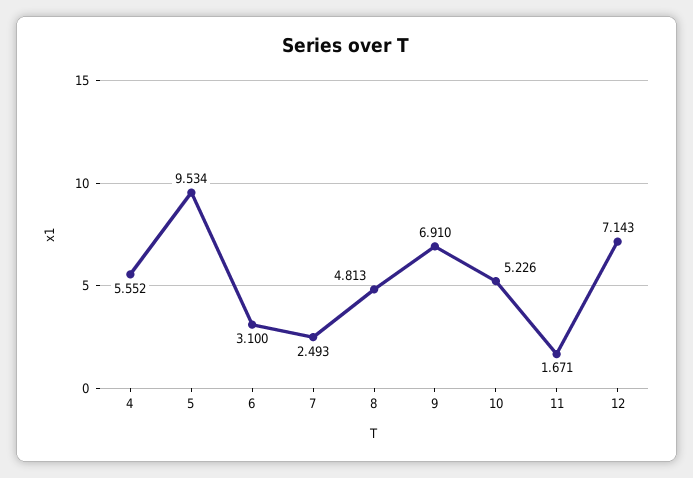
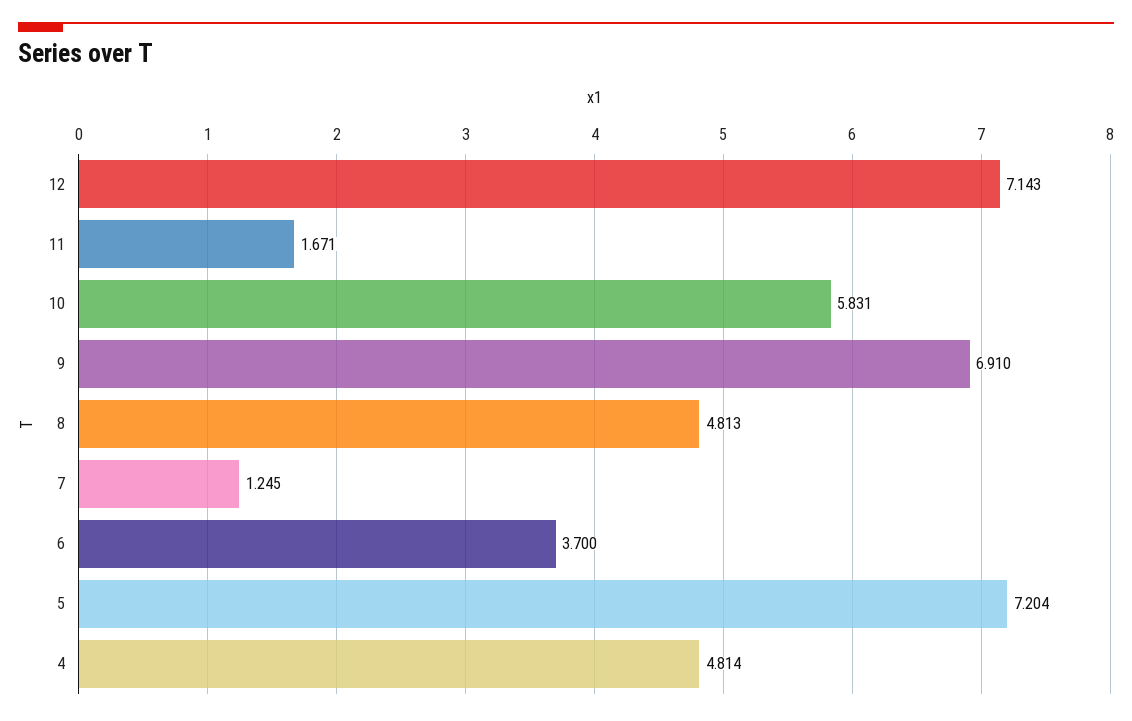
4: 5.552 -> 4.814
5: 9.534 -> 7.204
6: 3.1 -> 3.7
7: 2.493 -> 1.245
10: 5.226 -> 5.831

